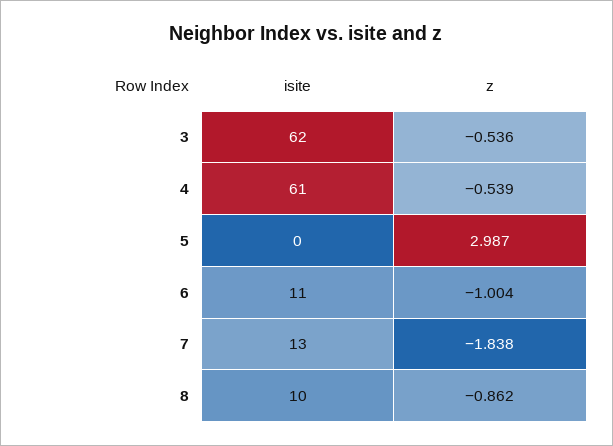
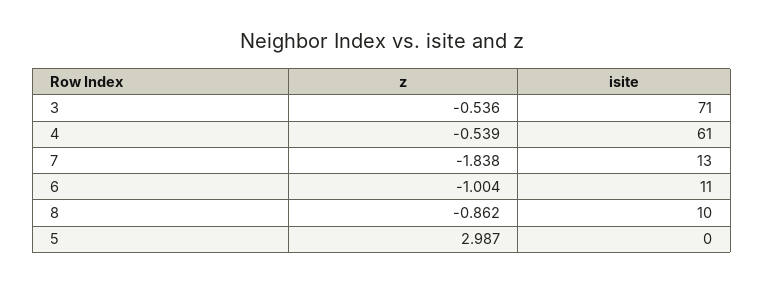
isite, 3: 62 -> 71

